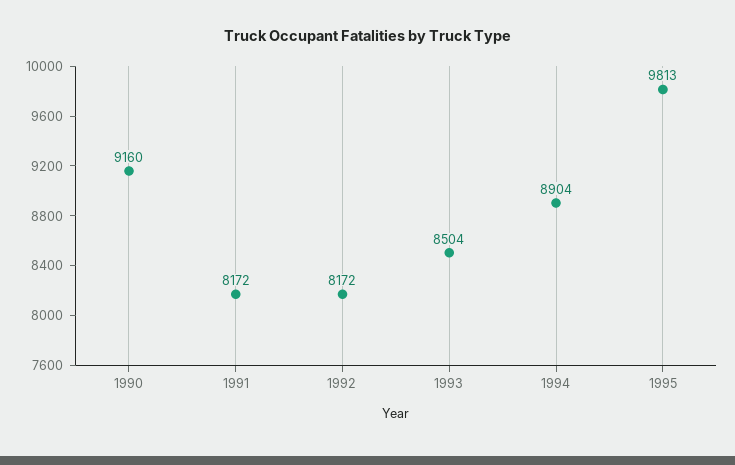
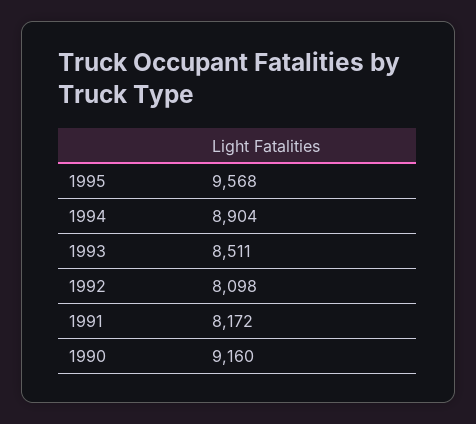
1992: 8172 -> 8098
1993: 8504 -> 8511
1995: 9813 -> 9568

